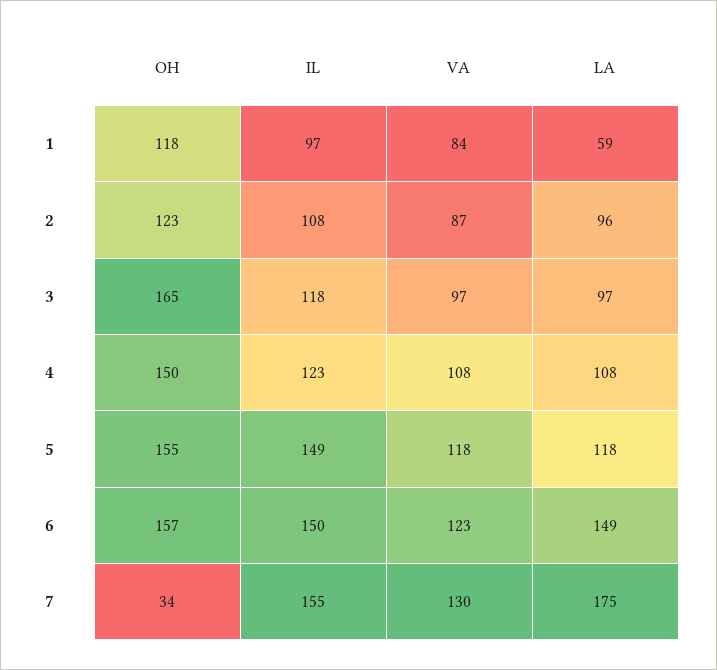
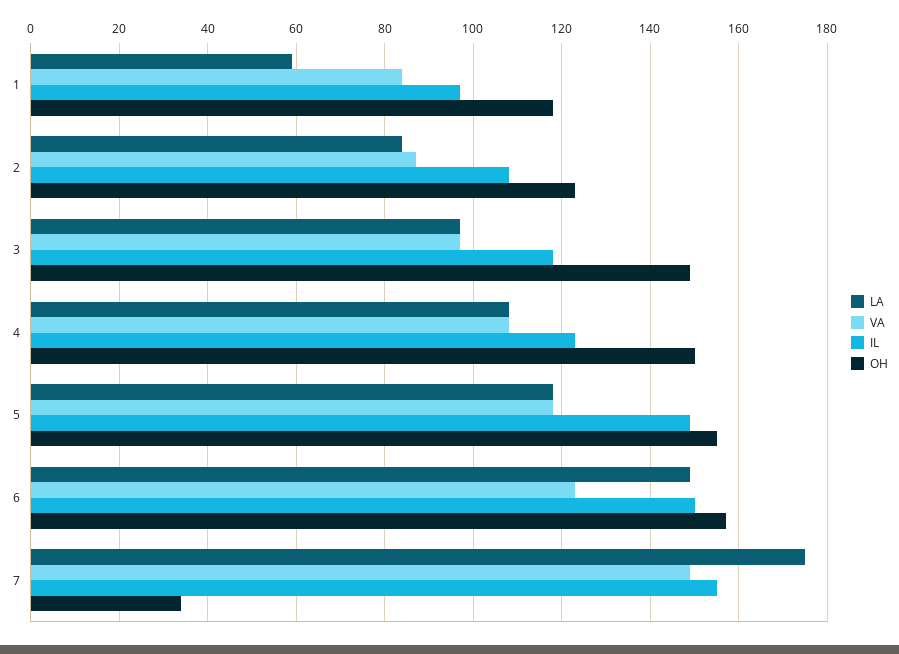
LA, 2: 96 -> 85
OH, 3: 165 -> 150
VA, 7: 130 -> 150

